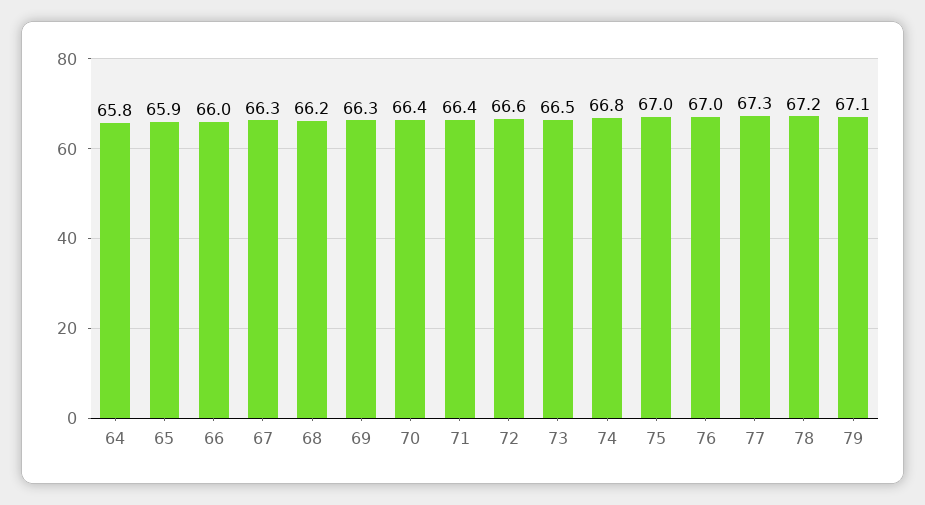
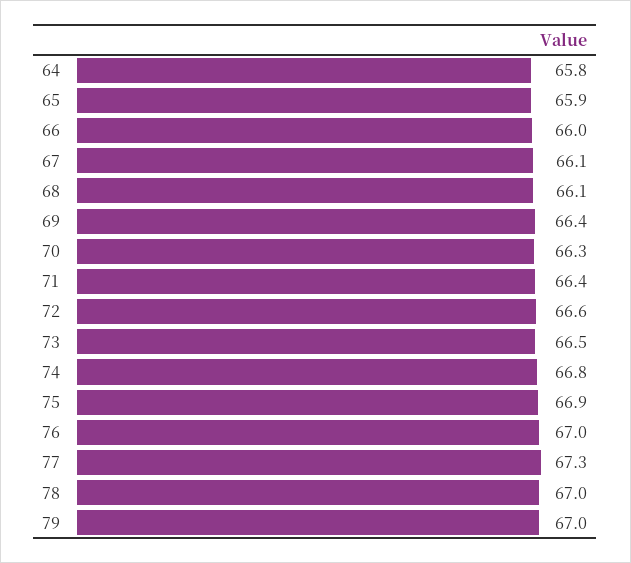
67: 66.3 -> 66.1
68: 66.2 -> 66.1
69: 66.3 -> 66.4
70: 66.4 -> 66.3
75: 67 -> 66.9
78: 67.2 -> 67
79: 67.1 -> 67

